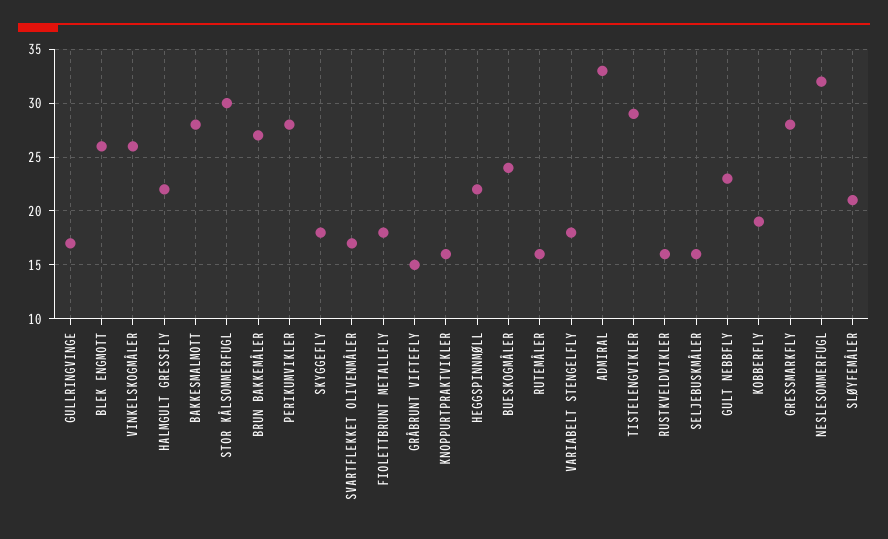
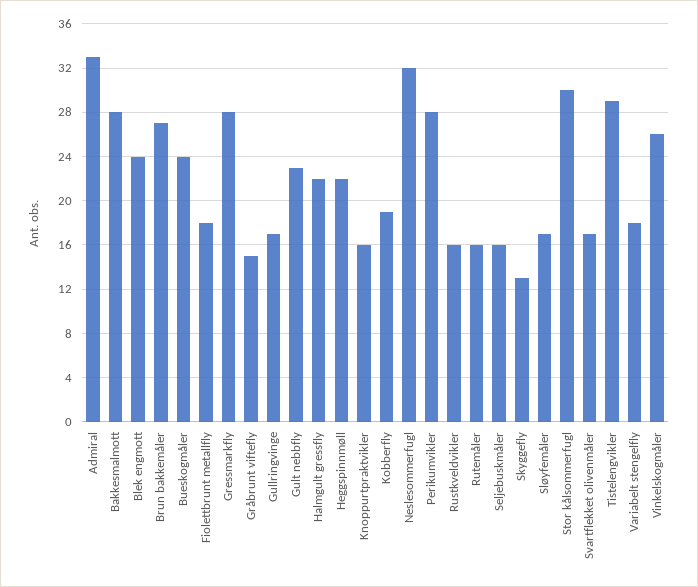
BLEK ENGMOTT: 26 -> 24
SKYGGEFLY: 18 -> 13
SLØYFEMÅLER: 21 -> 17

